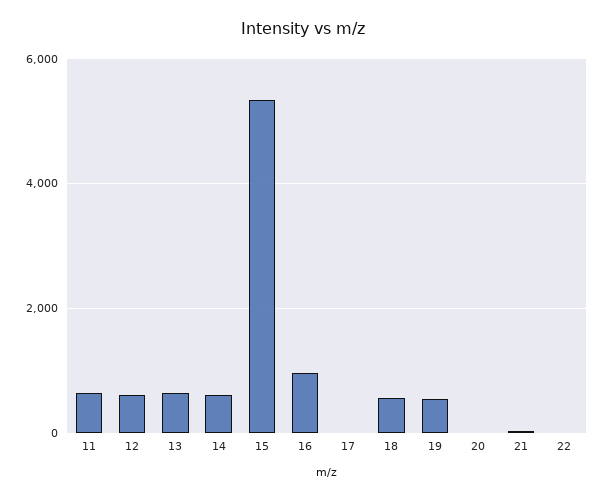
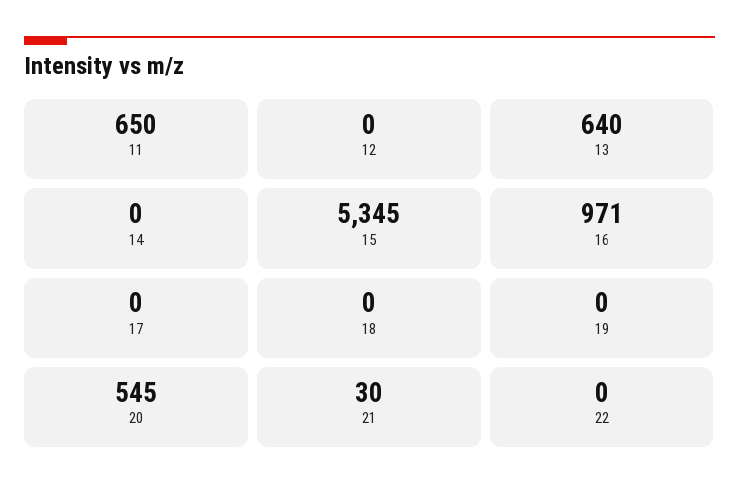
12: 600 -> 0
14: 600 -> 0
18: 600 -> 0
19: 600 -> 0
20: 0 -> 545

